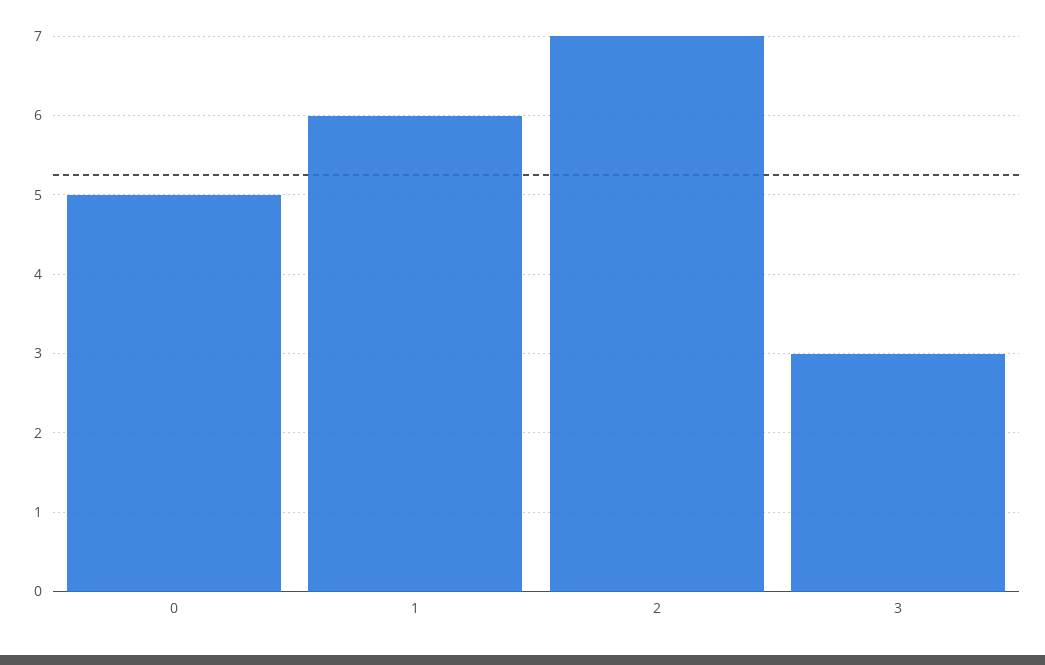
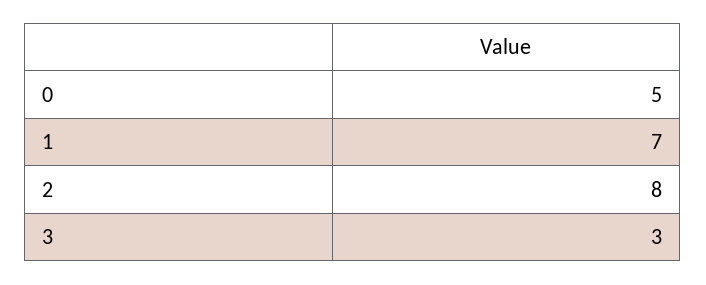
1: 6 -> 7
2: 7 -> 8

